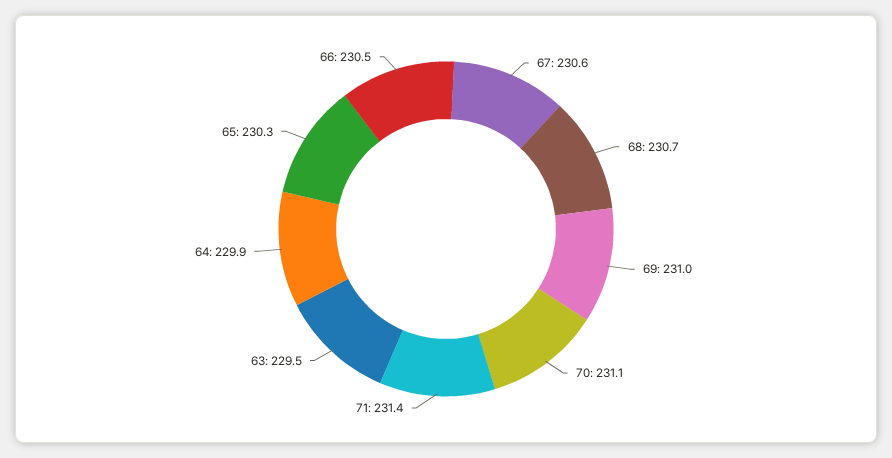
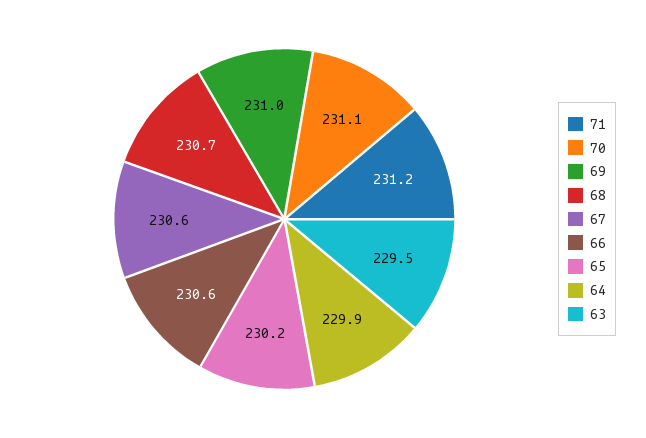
71: 231.4 -> 231.2
65: 230.3 -> 230.2
66: 230.5 -> 230.6

